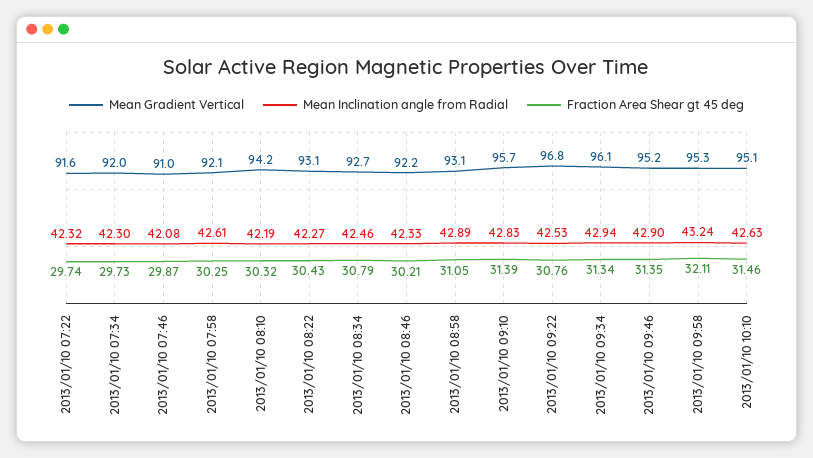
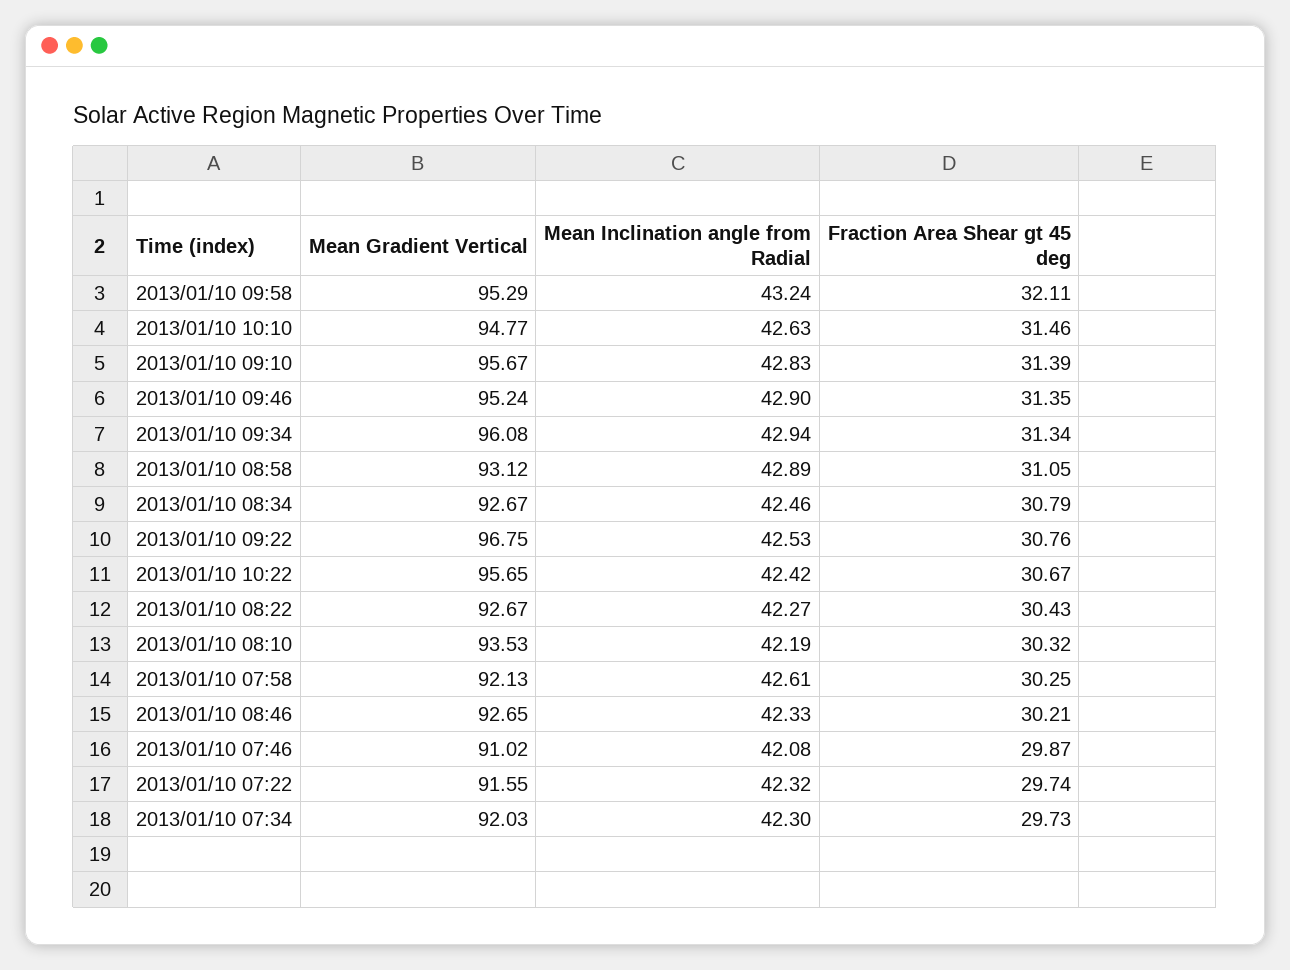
Mean Gradient Vertical, 2013/01/10 08:10: 94.2 -> 93.53
Mean Gradient Vertical, 2013/01/10 08:22: 93.1 -> 92.67
Mean Gradient Vertical, 2013/01/10 08:46: 92.2 -> 92.65
Mean Gradient Vertical, 2013/01/10 10:10: 95.1 -> 94.77
Mean Gradient Vertical, 2013/01/10 10:22: none -> 95.65
Mean Inclination angle from Radial, 2013/01/10 10:22: none -> 42.42
Fraction Area Shear gt 45 deg, 2013/01/10 10:22: none -> 30.67

